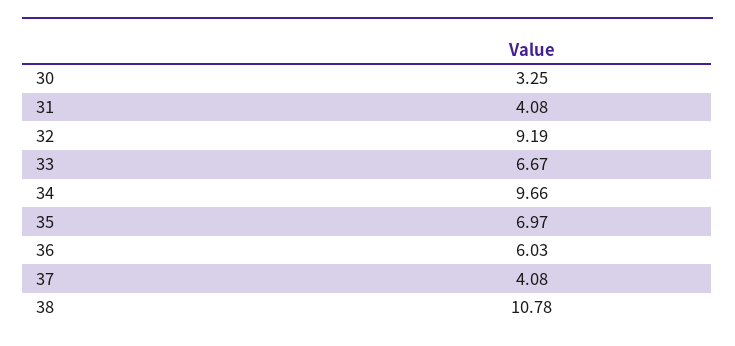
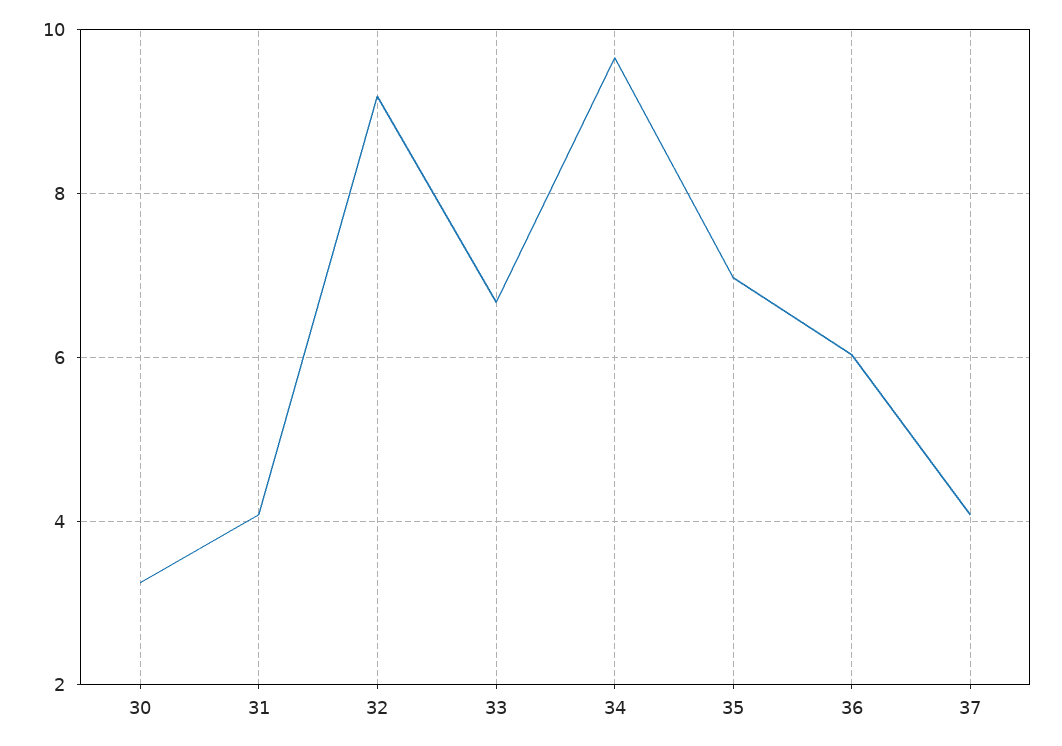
38: 10.78 -> none

